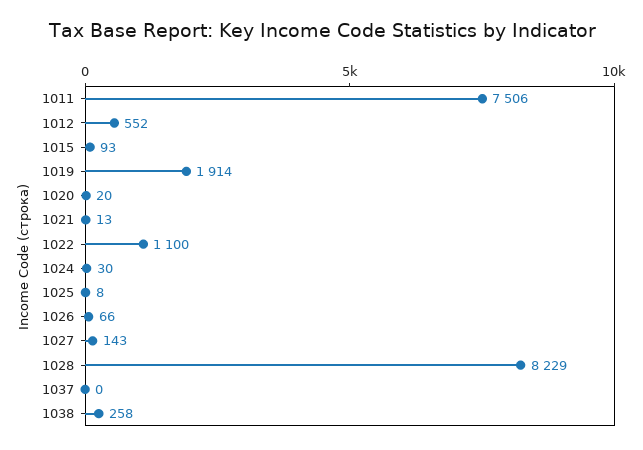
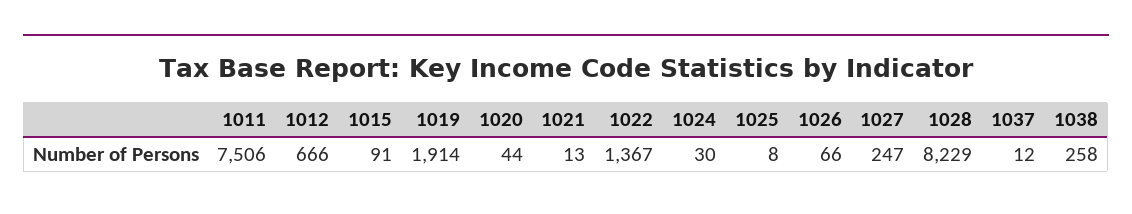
1012: 552 -> 666
1015: 93 -> 91
1020: 20 -> 44
1022: 1100 -> 1367
1027: 143 -> 247
1037: 0 -> 12

